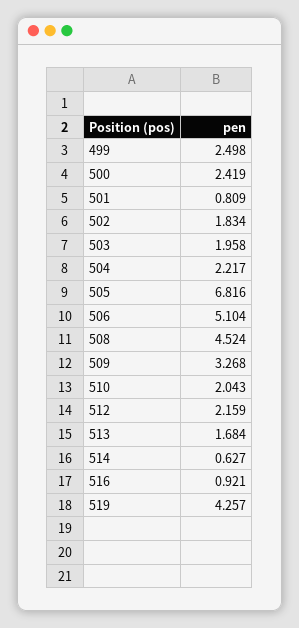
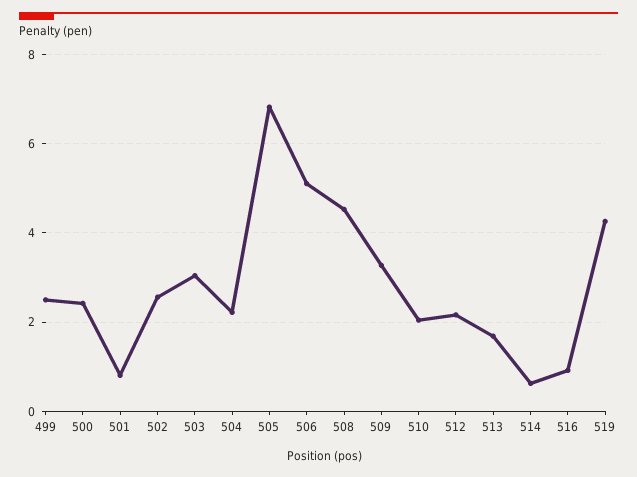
502: 1.834 -> 2.6
503: 1.958 -> 3

